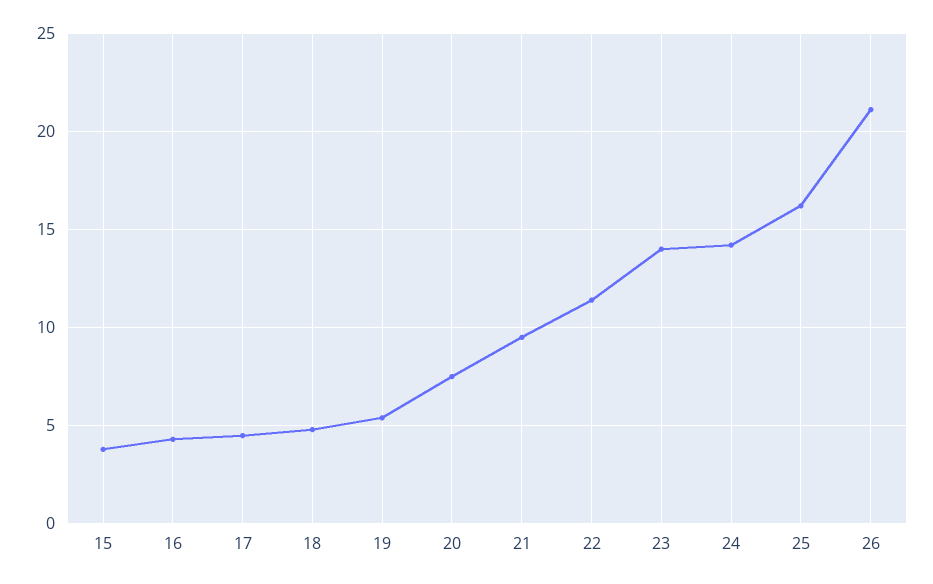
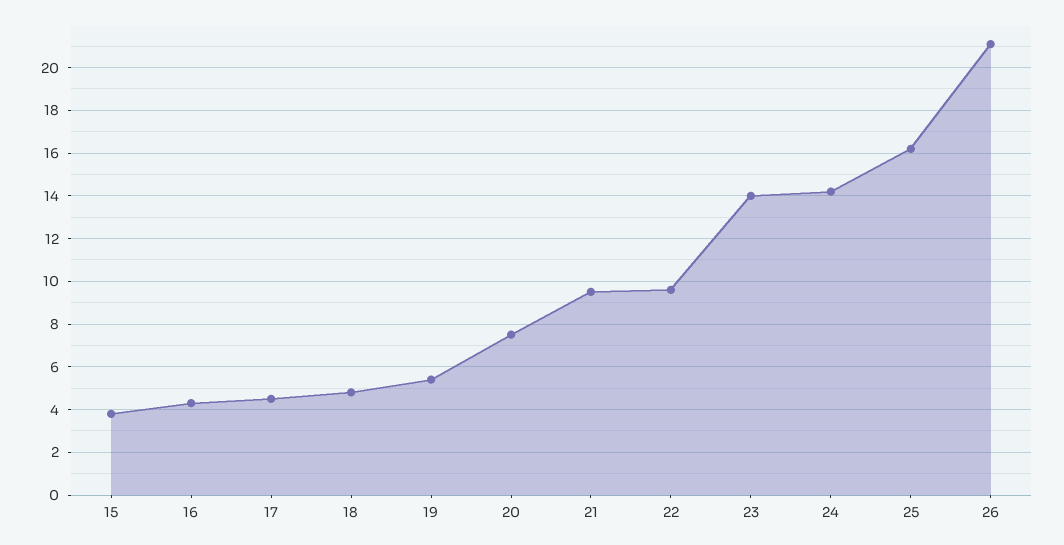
22: 11.5 -> 9.5

